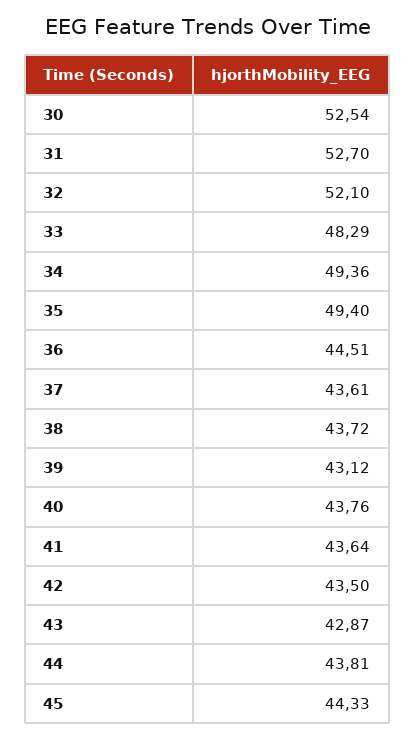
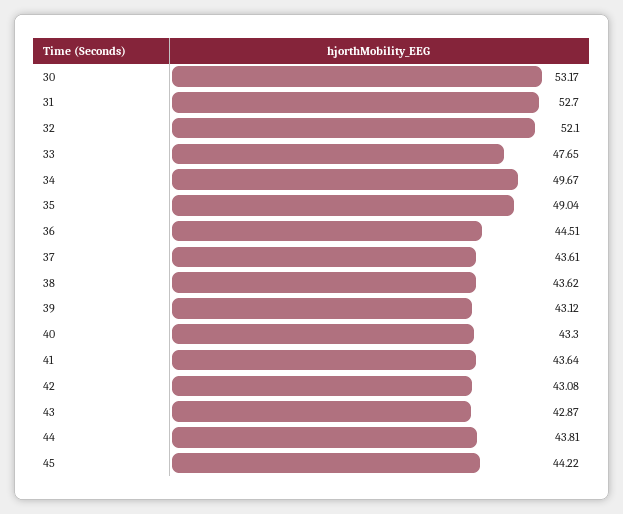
30: 52.54 -> 53.17
33: 48.29 -> 47.65
34: 49.36 -> 49.67
35: 49.4 -> 49.04
38: 43.72 -> 43.62
40: 43.76 -> 43.3
42: 43.5 -> 43.08
45: 44.33 -> 44.22

